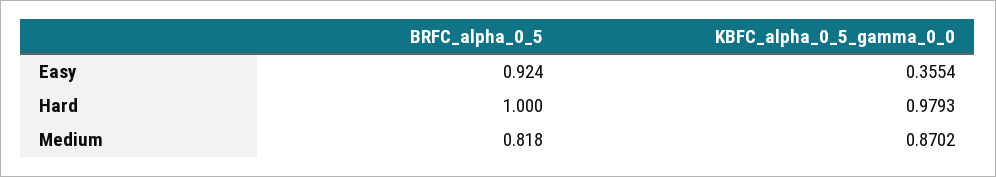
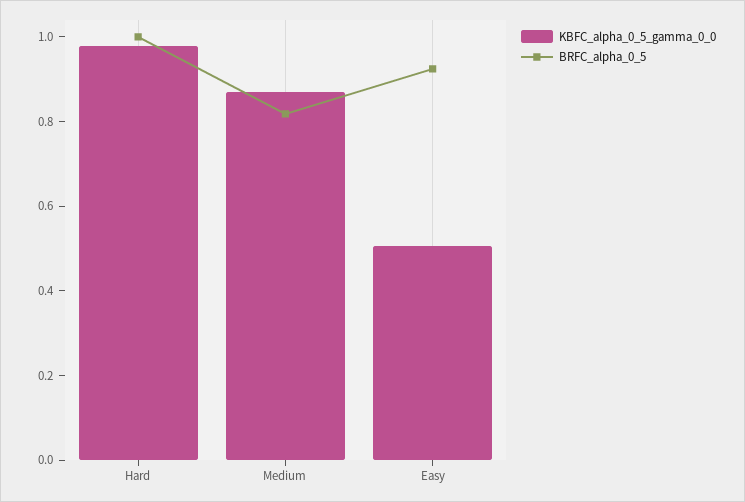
KBFC_alpha_0_5_gamma_0_0, Easy: 0.3554 -> 0.5

